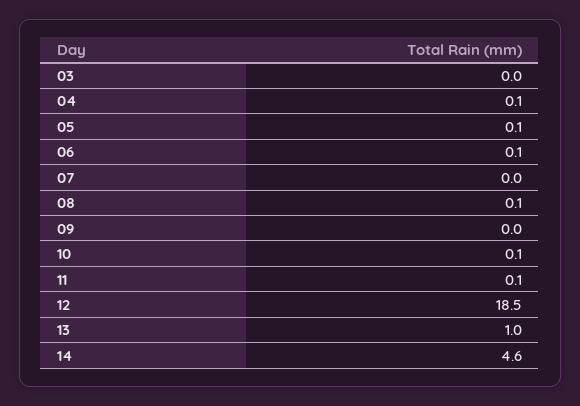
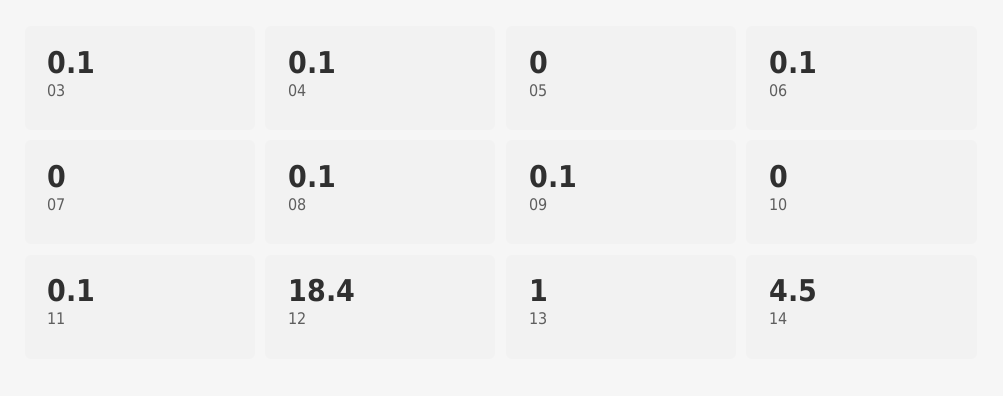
03: 0 -> 0.1
05: 0.1 -> 0
09: 0 -> 0.1
10: 0.1 -> 0
12: 18.5 -> 18.4
14: 4.6 -> 4.5

